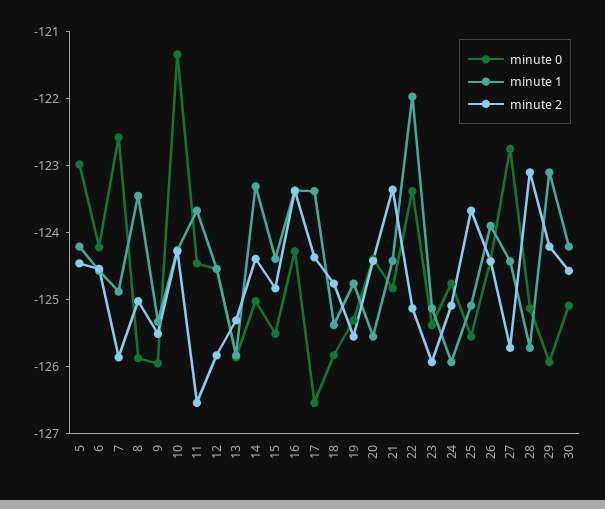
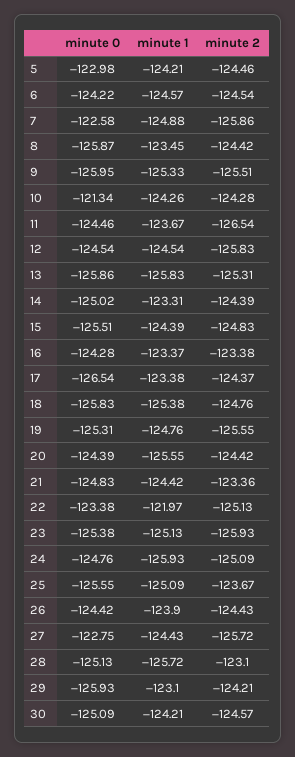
minute 2, 8: -125 -> -124.42

